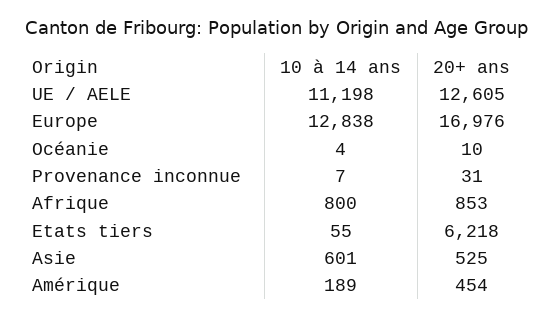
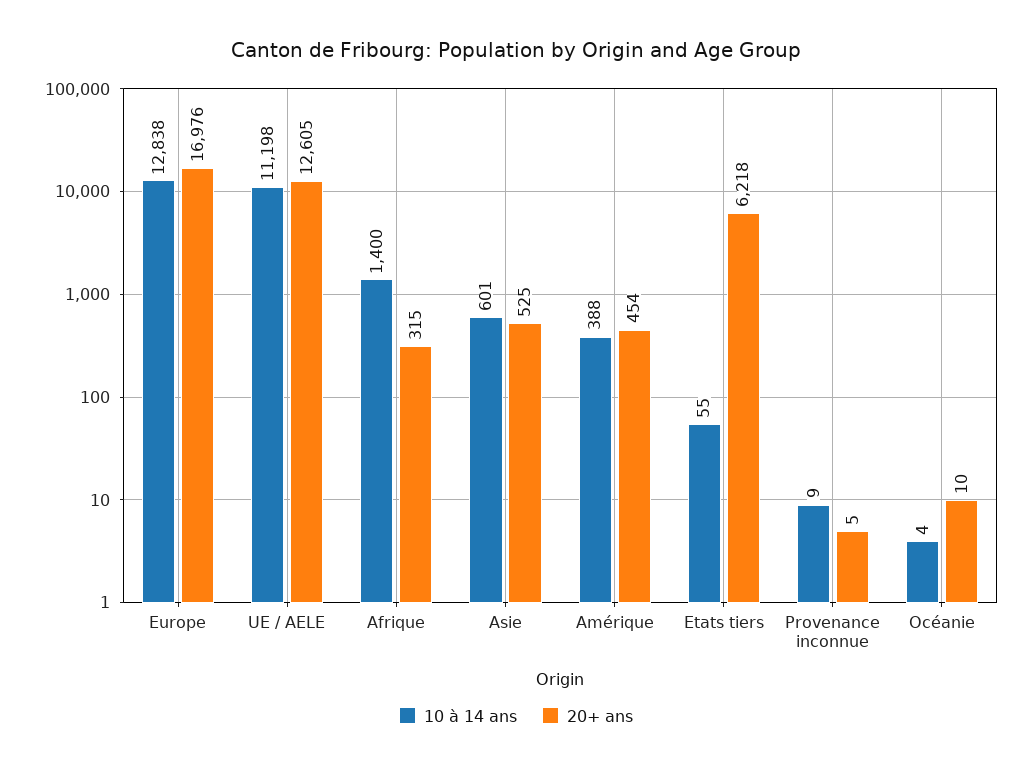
10 à 14 ans, Provenance inconnue: 7 -> 9
20+ ans, Provenance inconnue: 31 -> 5
10 à 14 ans, Afrique: 800 -> 1400
20+ ans, Afrique: 853 -> 315
10 à 14 ans, Amérique: 189 -> 388

